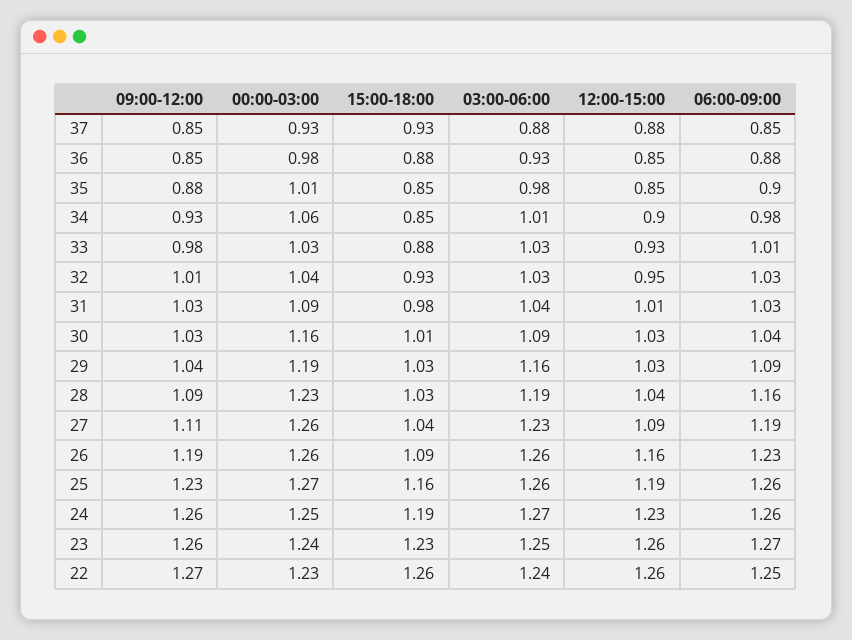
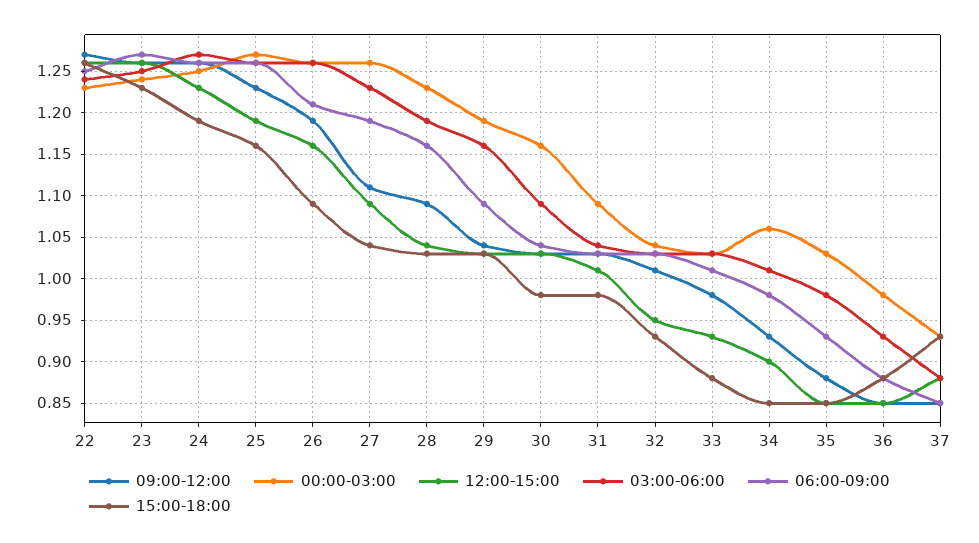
00:00-03:00, 35: 1.01 -> 1.03
06:00-09:00, 35: 0.9 -> 0.93
15:00-18:00, 30: 1.01 -> 0.98
06:00-09:00, 26: 1.23 -> 1.21

